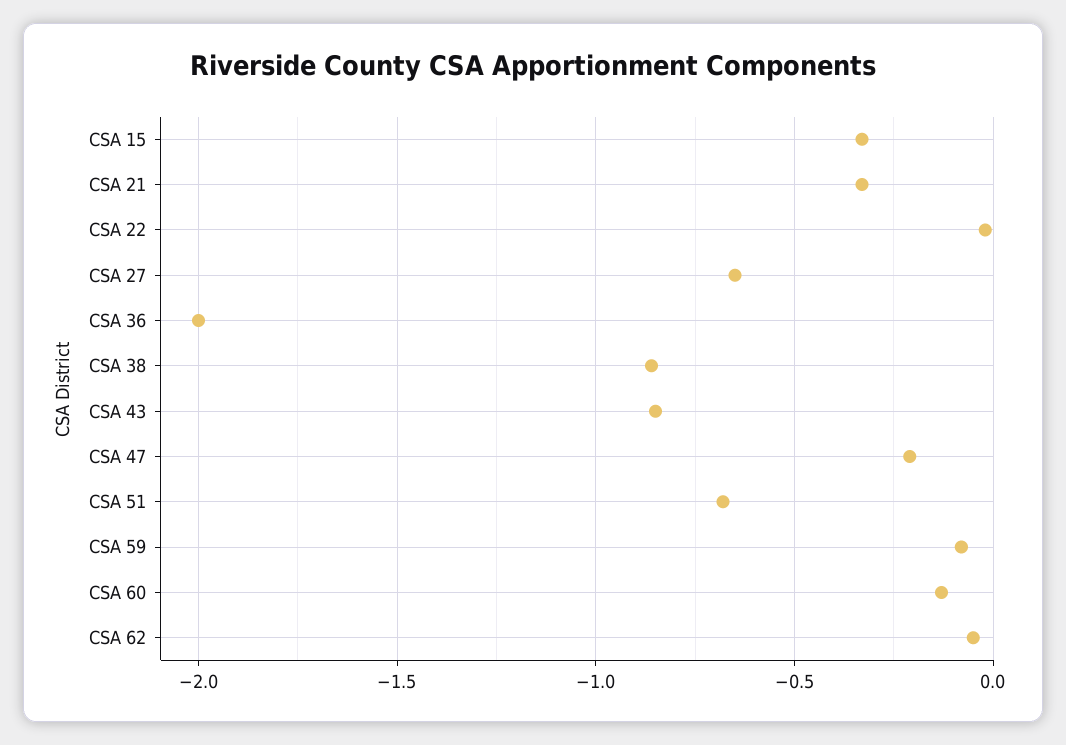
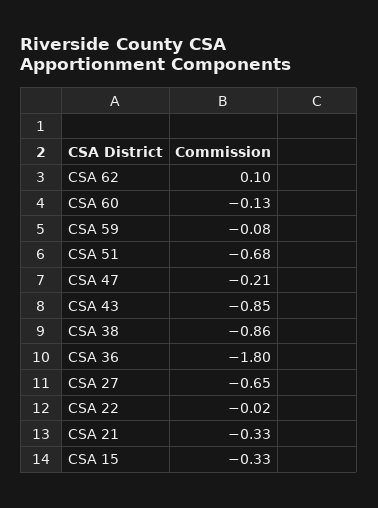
CSA 36: -2 -> -1.8
CSA 62: -0.05 -> 0.1

